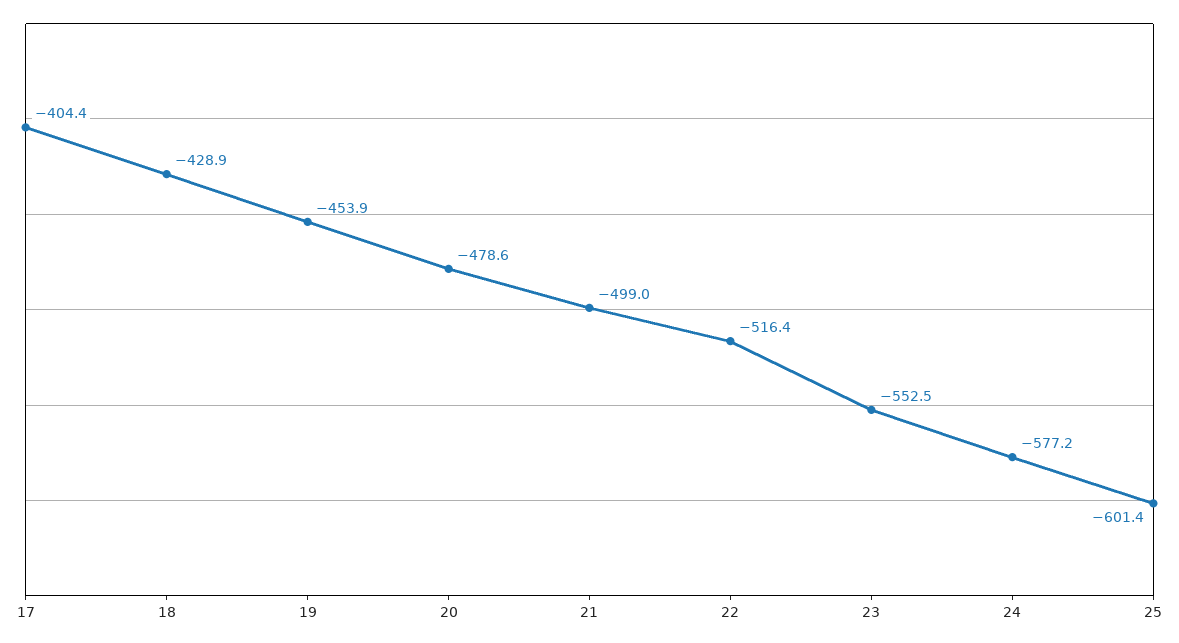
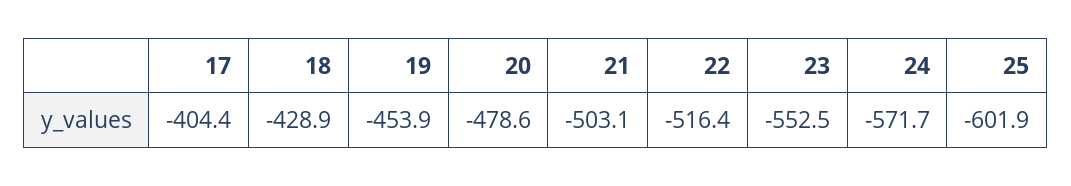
21: -499 -> -503.1
24: -577.2 -> -571.7
25: -601.4 -> -601.9

